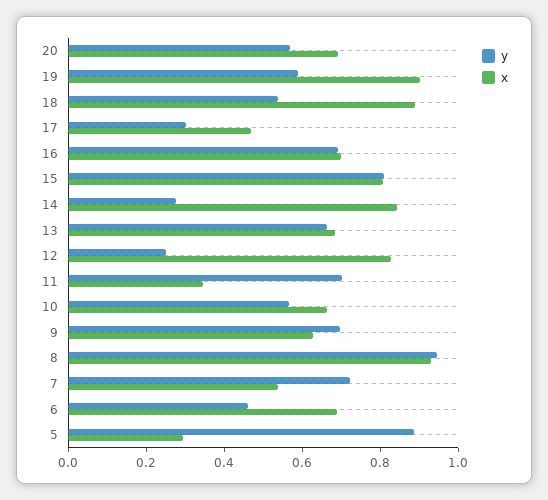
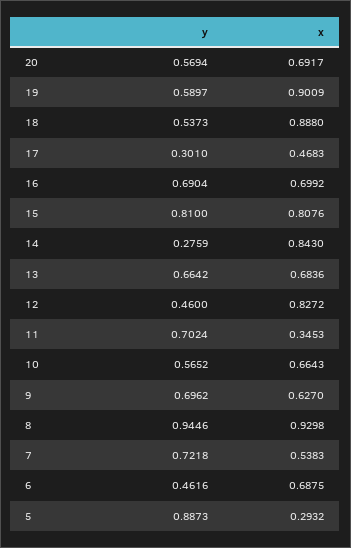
y, 12: 0.25 -> 0.46

